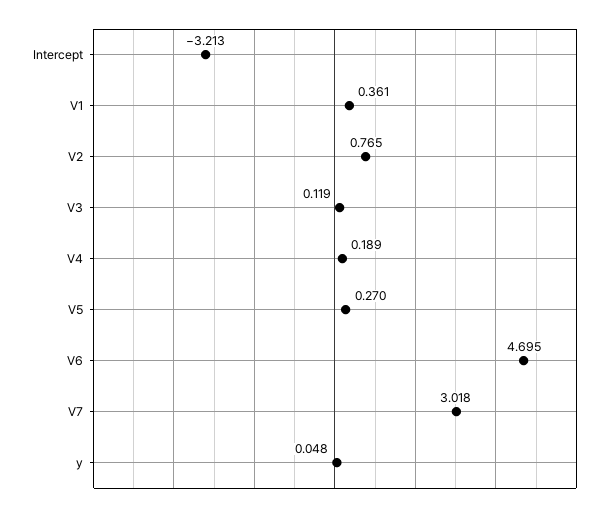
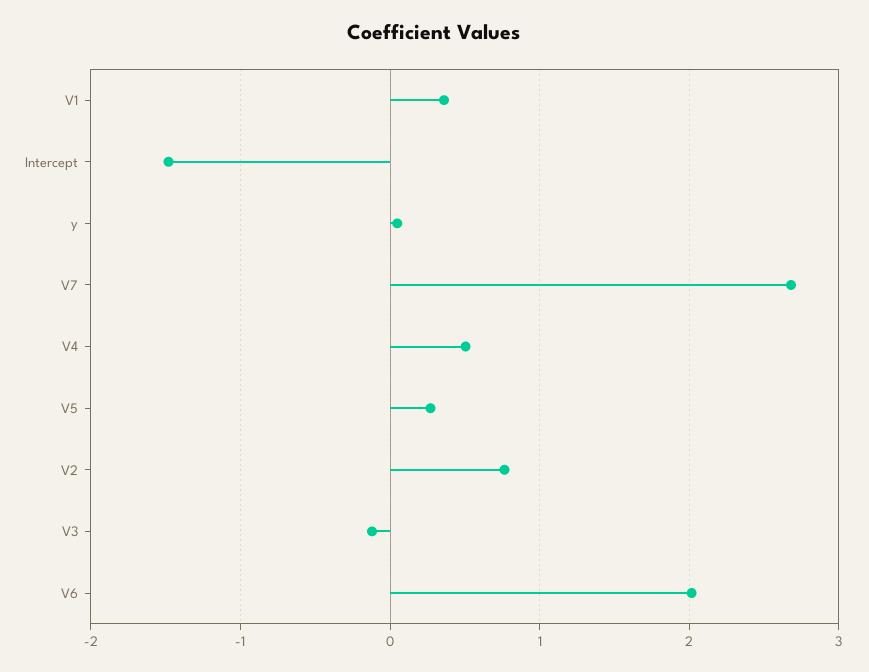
Intercept: -3.213 -> -1.5
V3: 0.119 -> -0.1
V4: 0.189 -> 0.5
V6: 4.695 -> 2
V7: 3.018 -> 2.7

